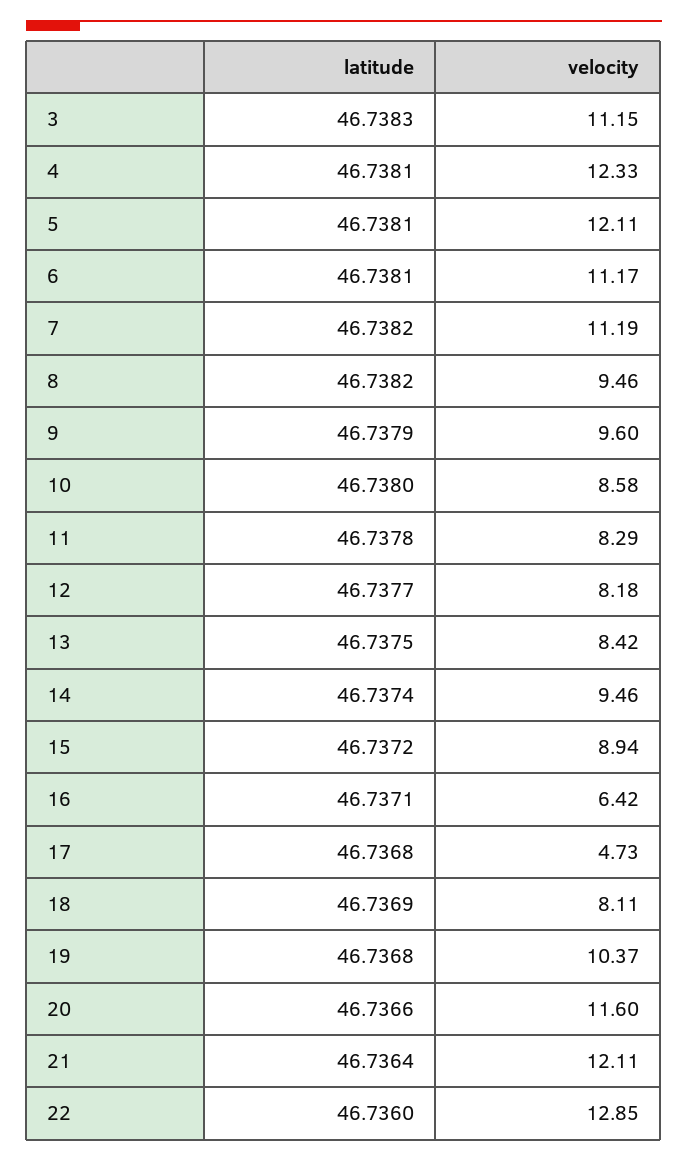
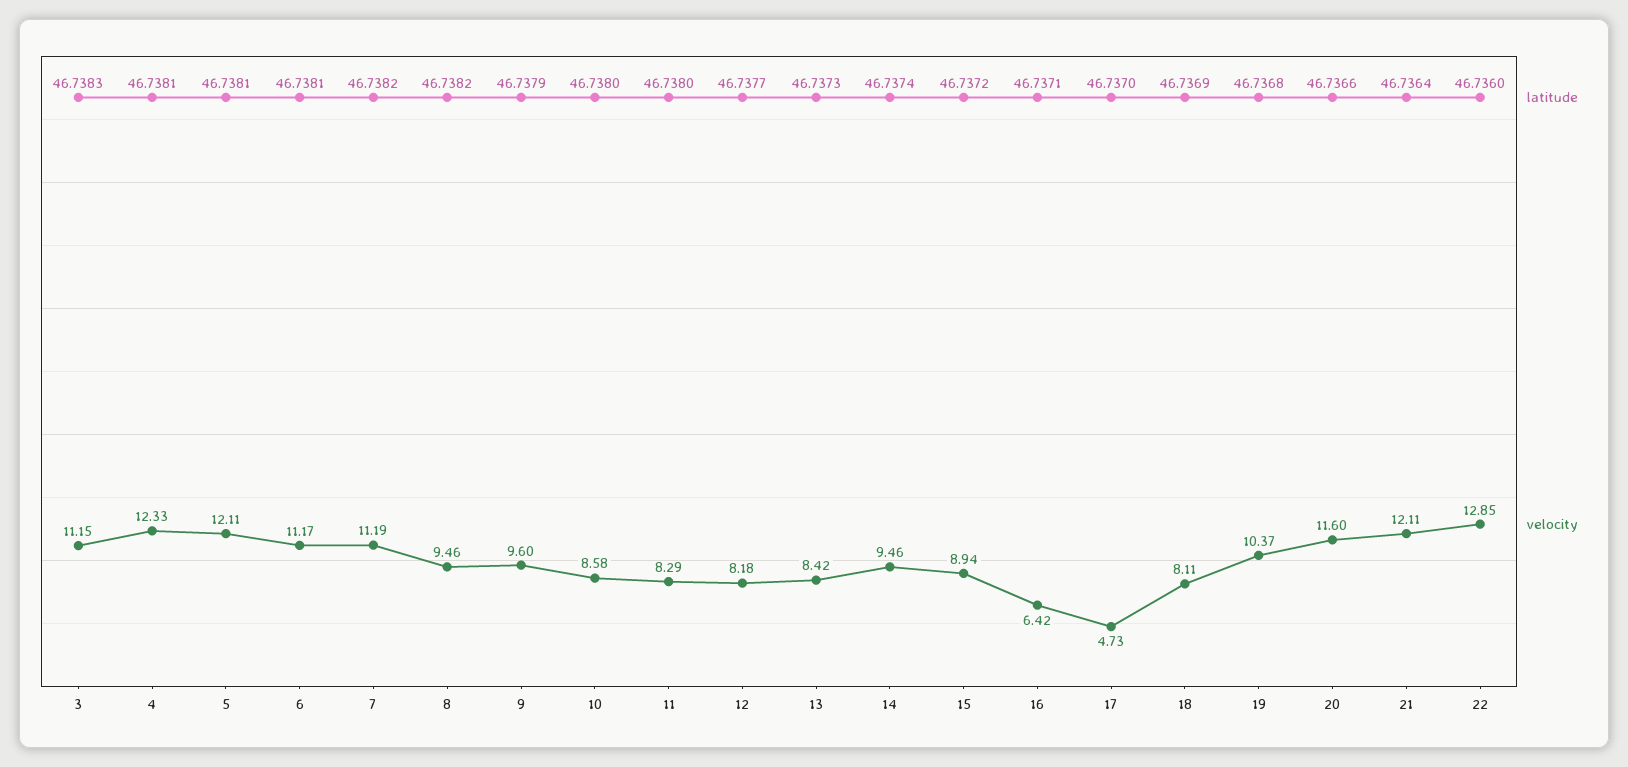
latitude, 11: 46.7378 -> 46.738
latitude, 13: 46.7375 -> 46.7373
latitude, 17: 46.7368 -> 46.737

